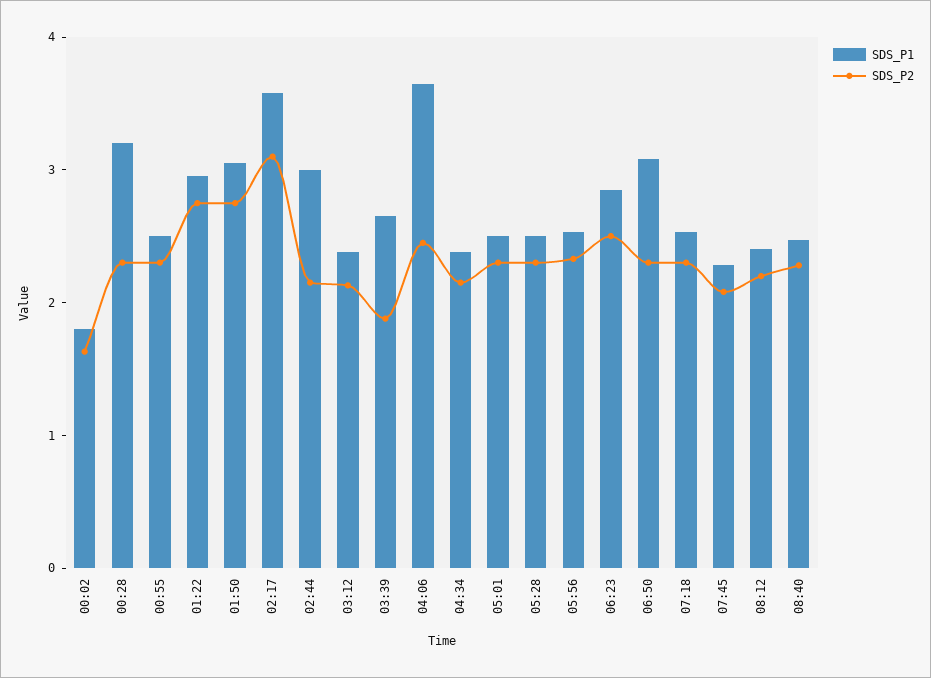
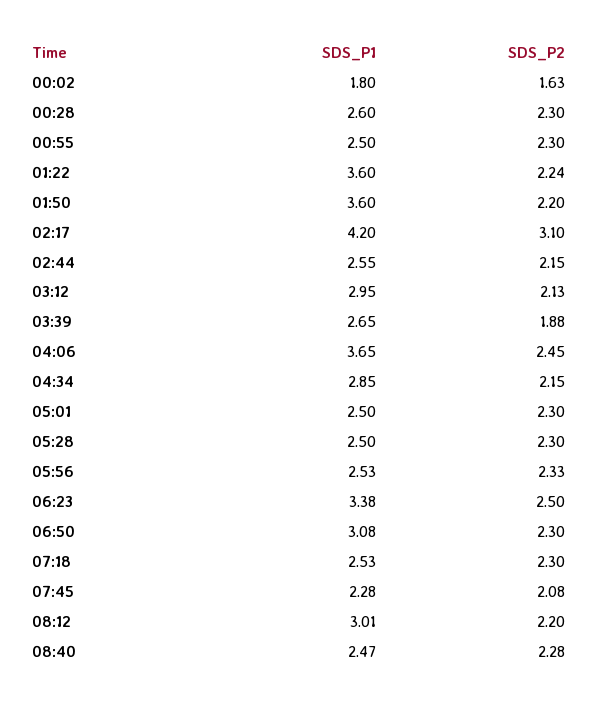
SDS_P1, 00:28: 3.2 -> 2.6
SDS_P1, 01:22: 3 -> 3.6
SDS_P2, 01:22: 2.8 -> 2.24
SDS_P1, 01:50: 3 -> 3.6
SDS_P2, 01:50: 2.8 -> 2.2
SDS_P1, 02:17: 3.6 -> 4.2
SDS_P1, 02:44: 3 -> 2.55
SDS_P1, 03:12: 2.4 -> 2.95
SDS_P1, 04:34: 2.4 -> 2.85
SDS_P1, 06:23: 2.8 -> 3.38
SDS_P1, 08:12: 2.4 -> 3.01

